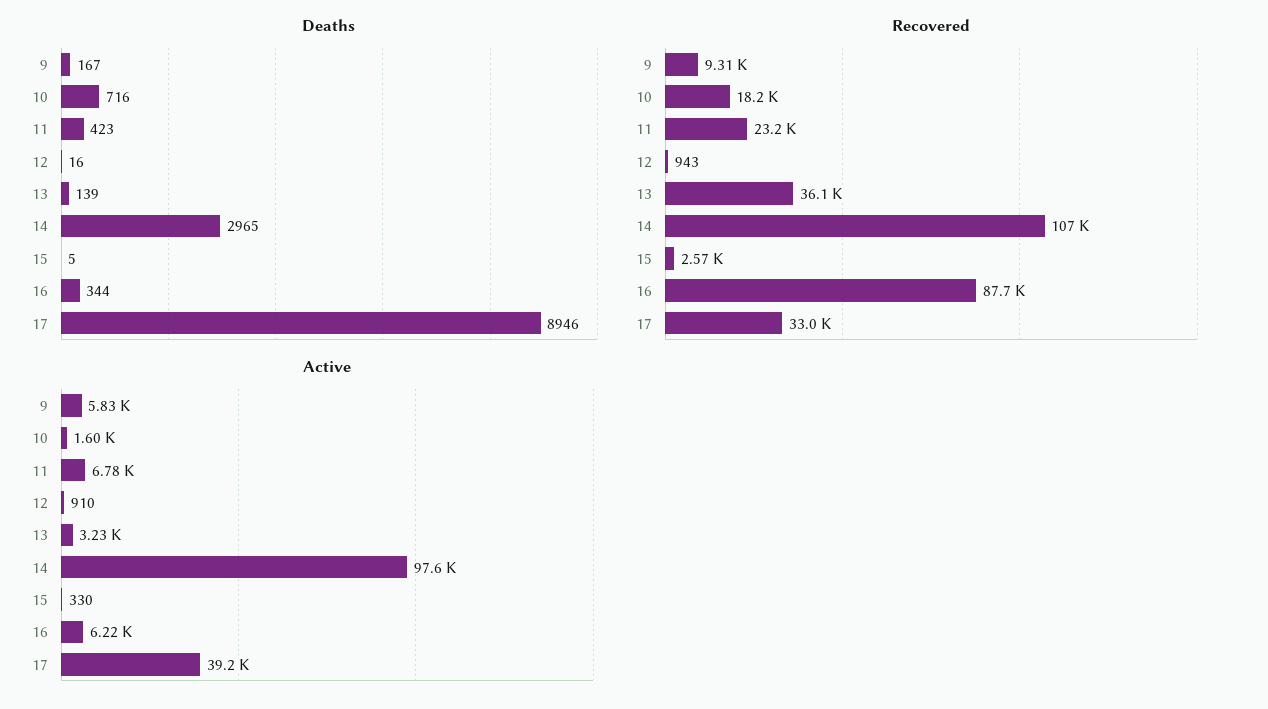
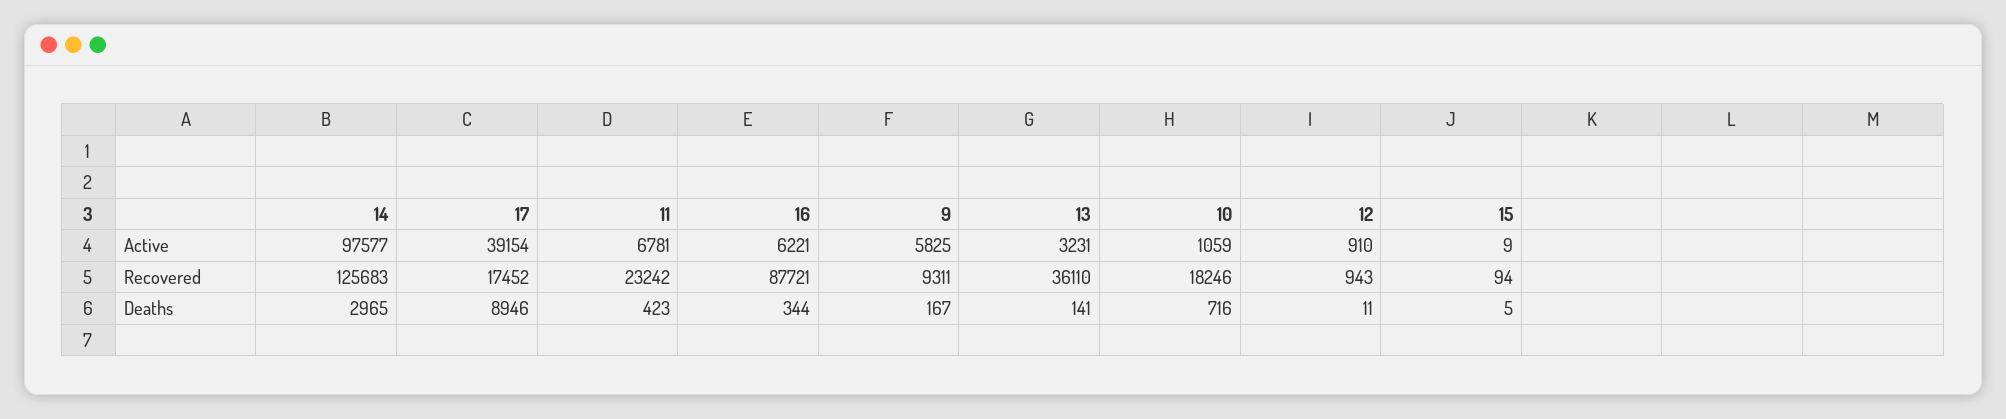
Deaths, 12: 16 -> 11
Deaths, 13: 139 -> 141
Recovered, 14: 107000 -> 125683
Recovered, 15: 2570 -> 94
Recovered, 17: 33000 -> 17452
Active, 10: 1600 -> 1059
Active, 15: 330 -> 9

